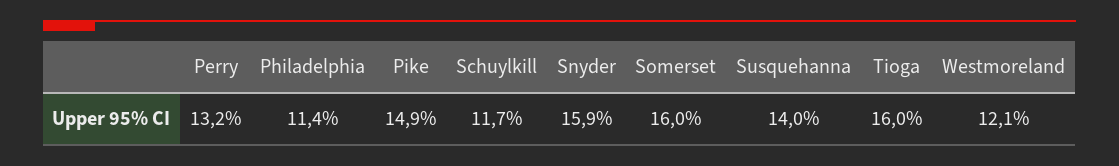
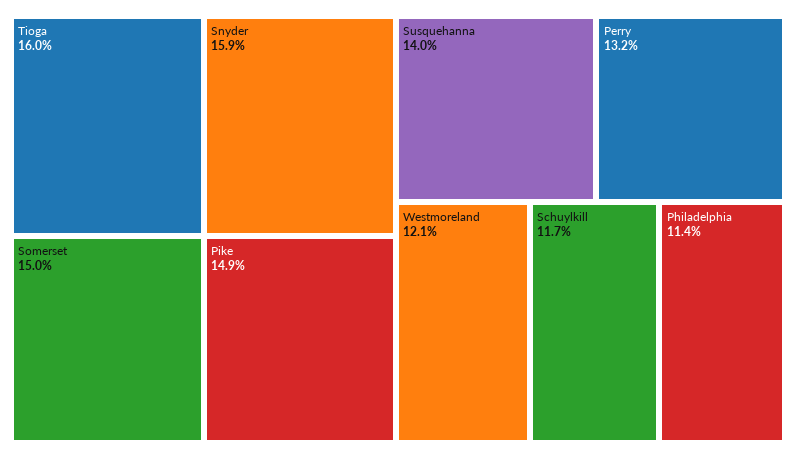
Somerset: 16 -> 15

